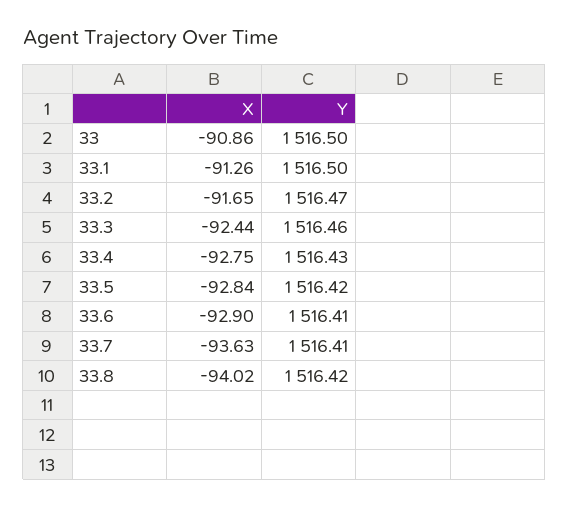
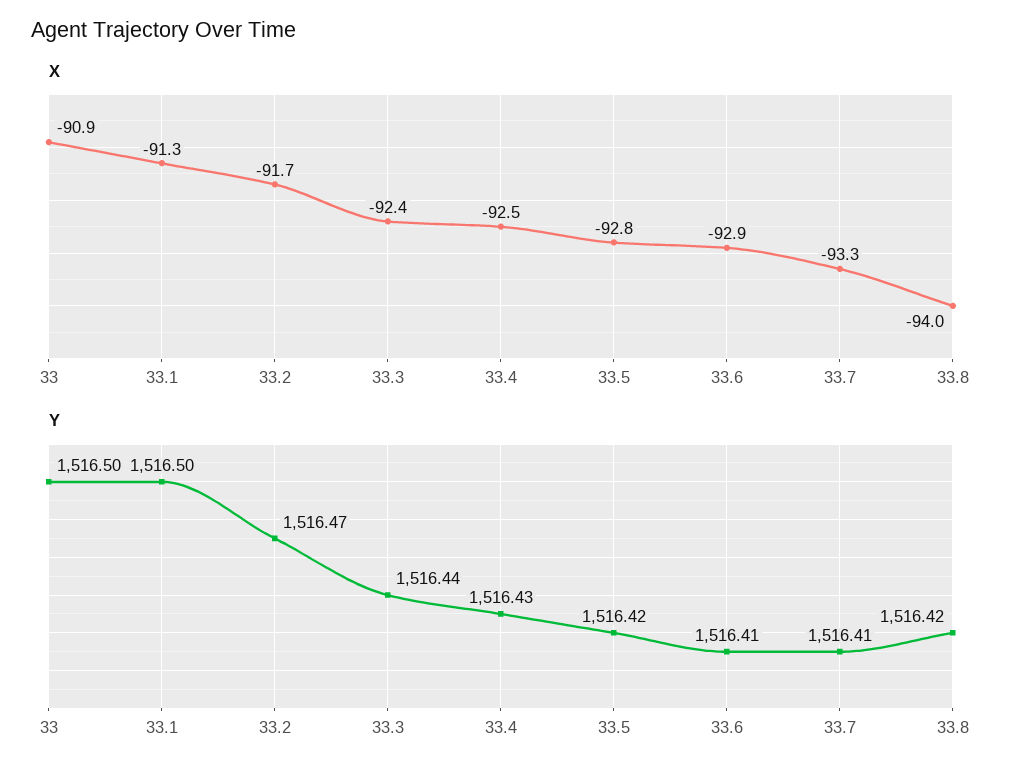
Y, 33.3: 1516.46 -> 1516.44
X, 33.4: -92.75 -> -92.5
X, 33.7: -93.63 -> -93.3

